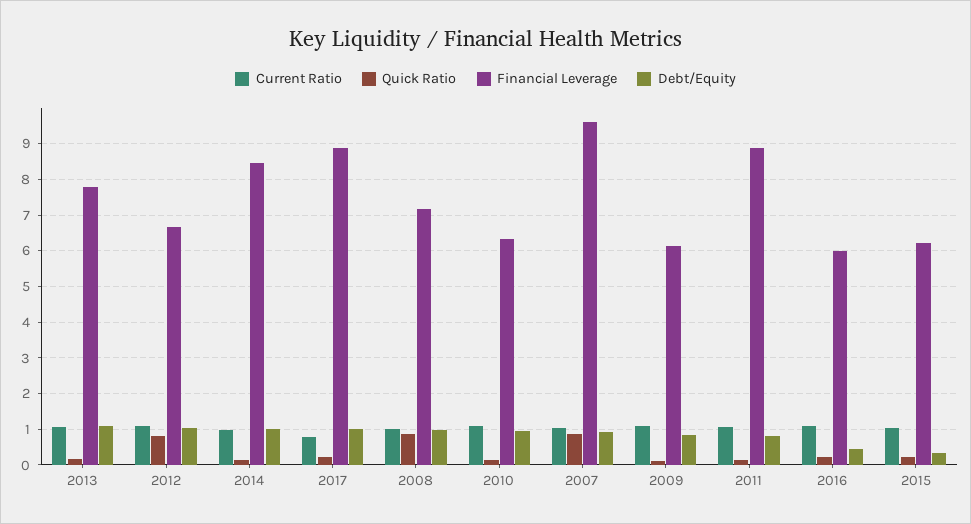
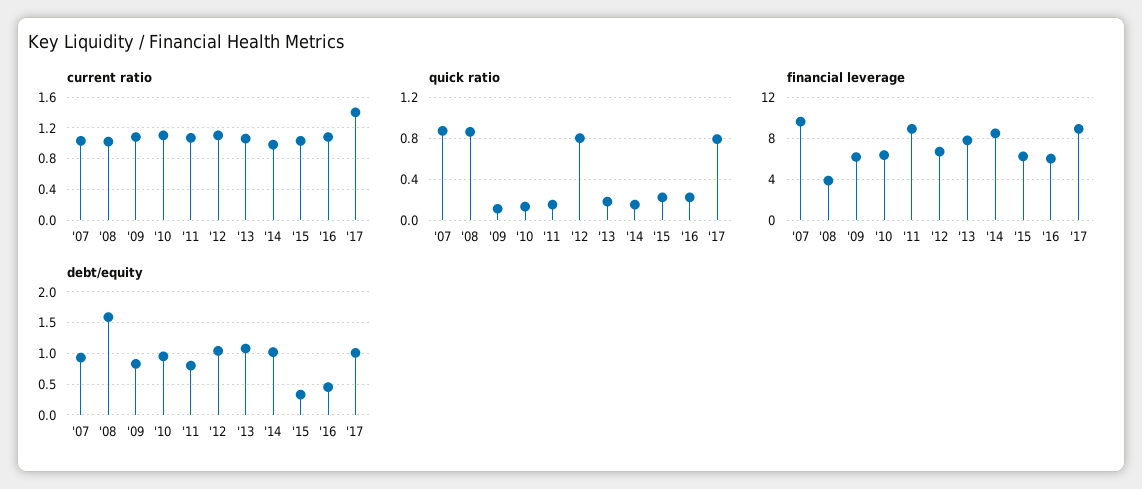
Current Ratio, 2017: 0.8 -> 1.4
Quick Ratio, 2017: 0.2 -> 0.8
Financial Leverage, 2008: 7.2 -> 4
Debt/Equity, 2008: 1 -> 1.6

